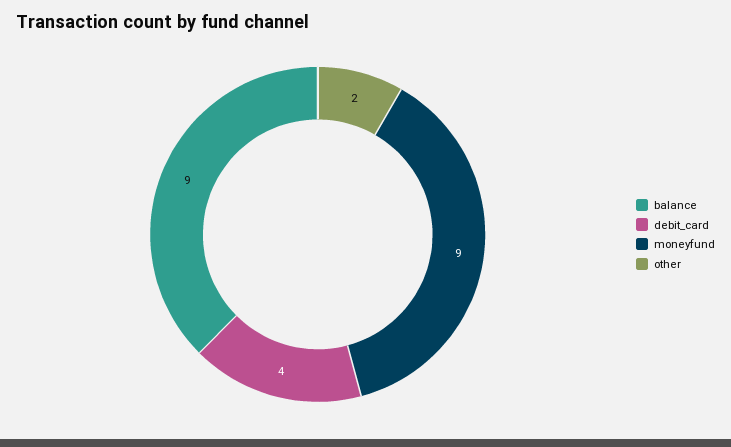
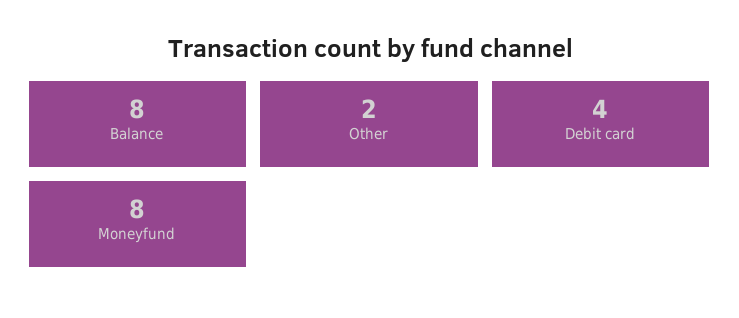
balance: 9 -> 8
moneyfund: 9 -> 8

